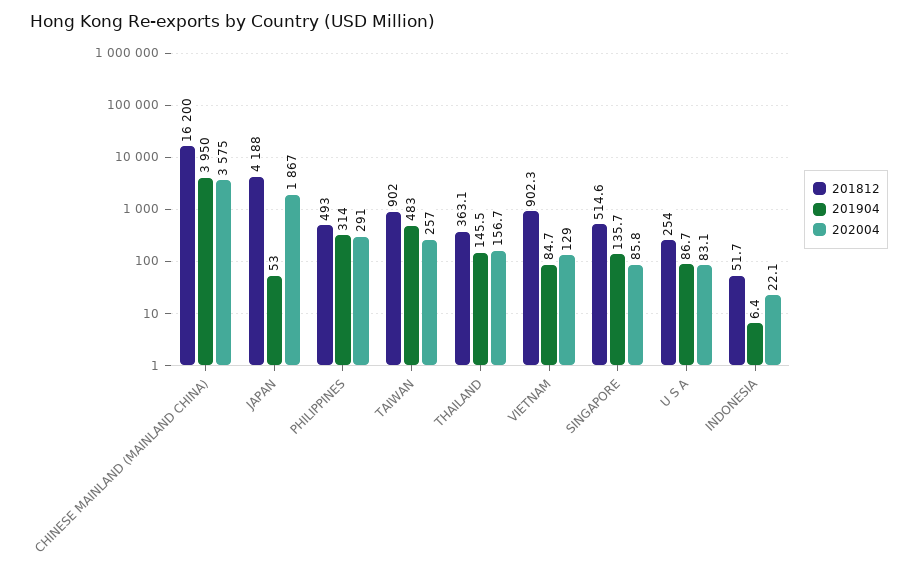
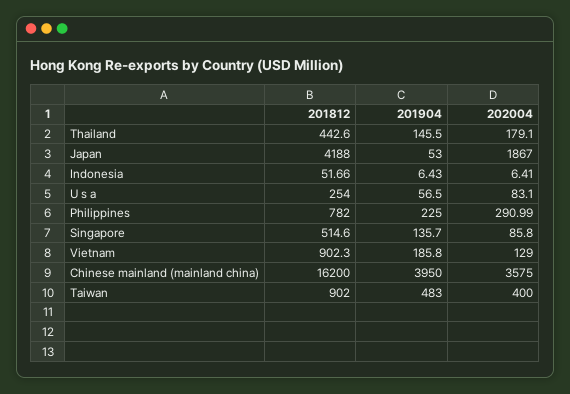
201812, PHILIPPINES: 493 -> 782
201904, PHILIPPINES: 314 -> 225
202004, TAIWAN: 257 -> 400
201812, THAILAND: 363.1 -> 442.6
202004, THAILAND: 156.7 -> 179.1
201904, VIETNAM: 84.7 -> 185.8
201904, U S A: 86.7 -> 56.5
202004, INDONESIA: 22.1 -> 6.41

